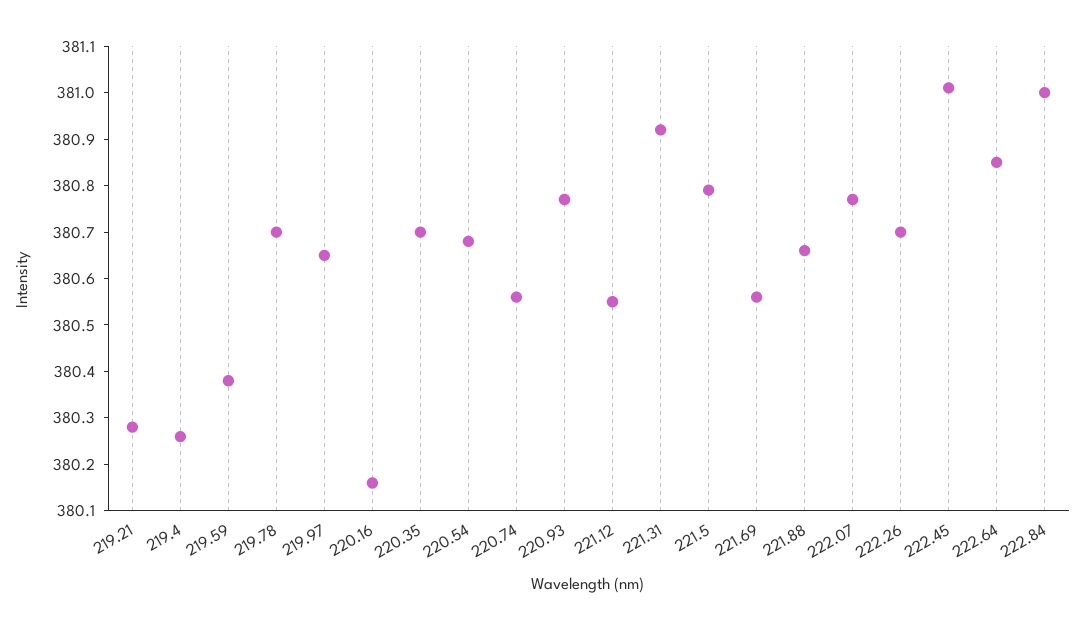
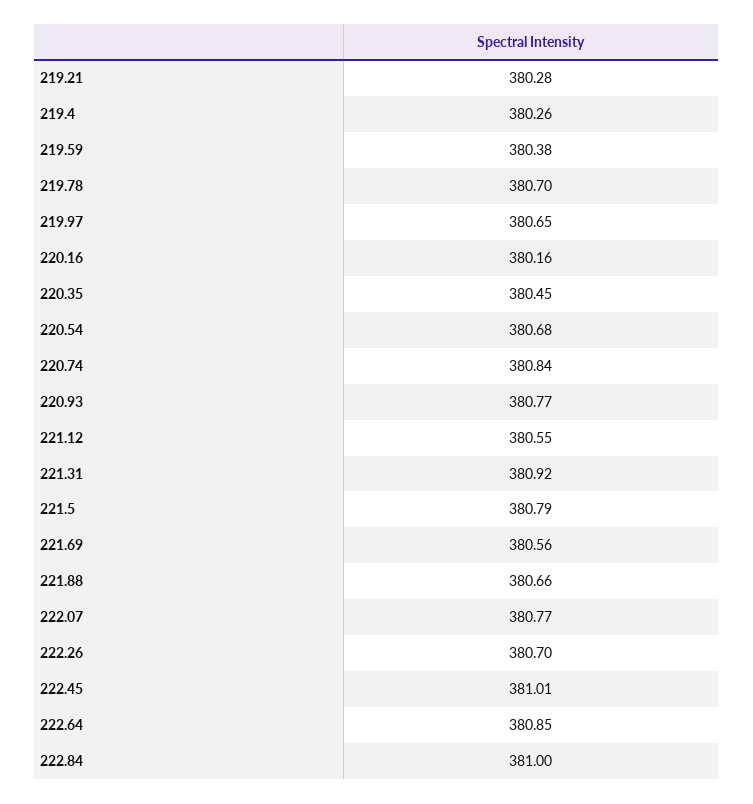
220.35: 380.7 -> 380.45
220.74: 380.55 -> 380.84

